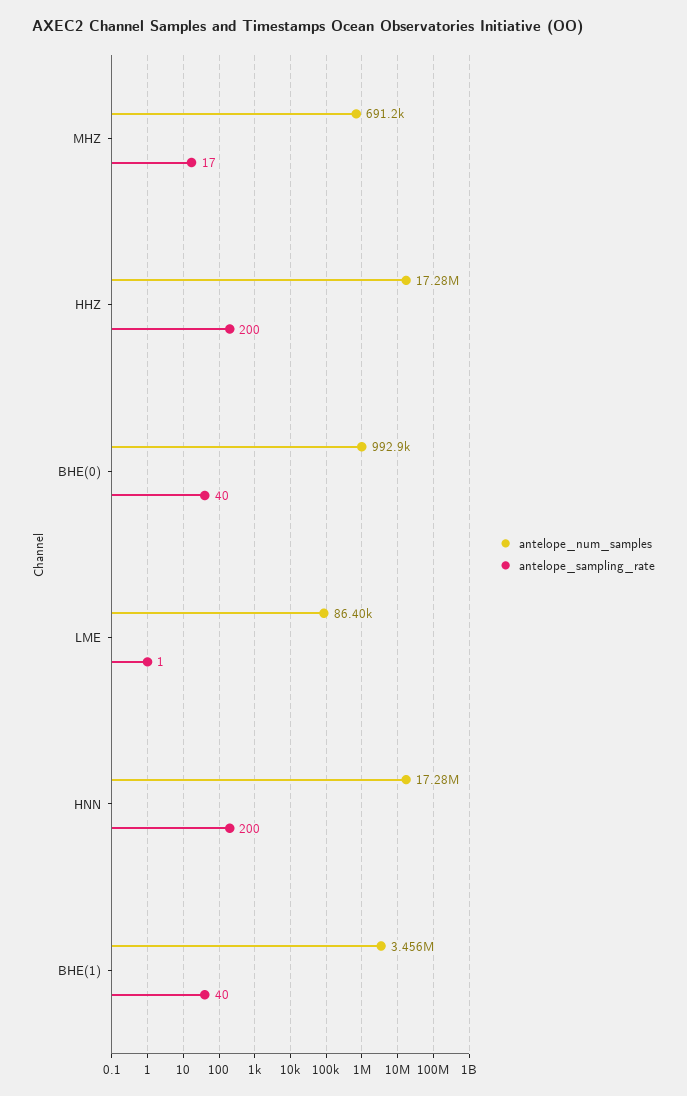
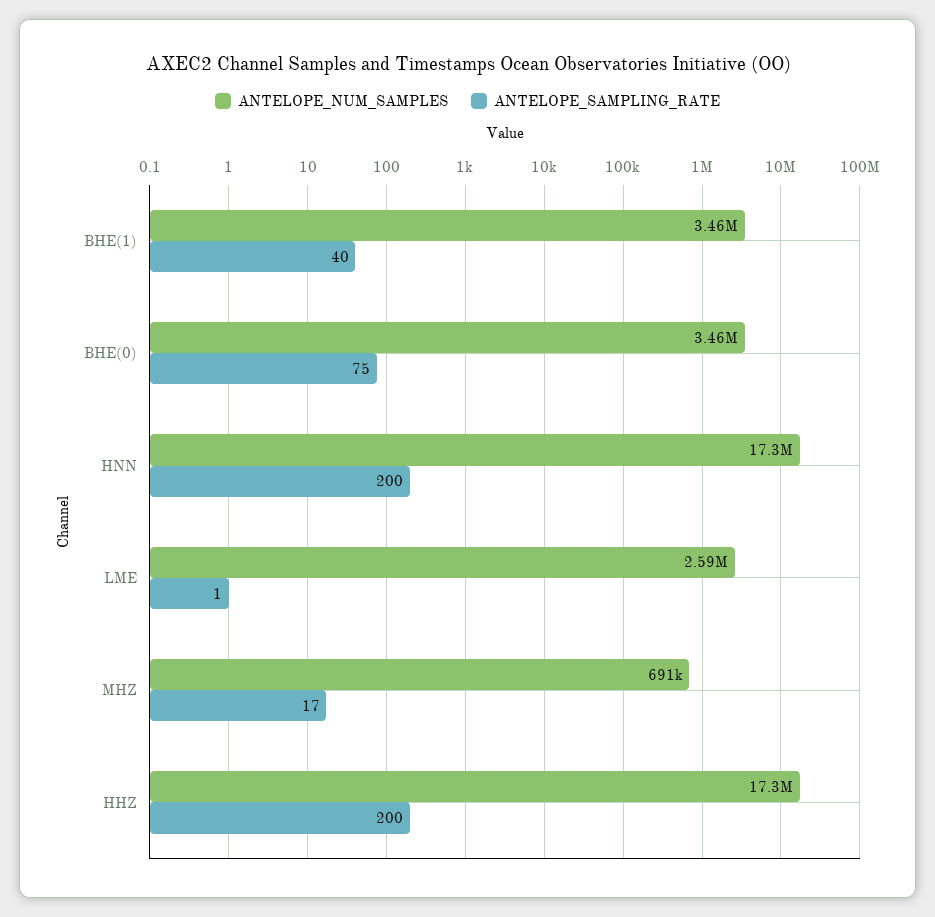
antelope_num_samples, BHE(0): 992900 -> 3460000
antelope_sampling_rate, BHE(0): 40 -> 75
antelope_num_samples, LME: 86400 -> 2590000

